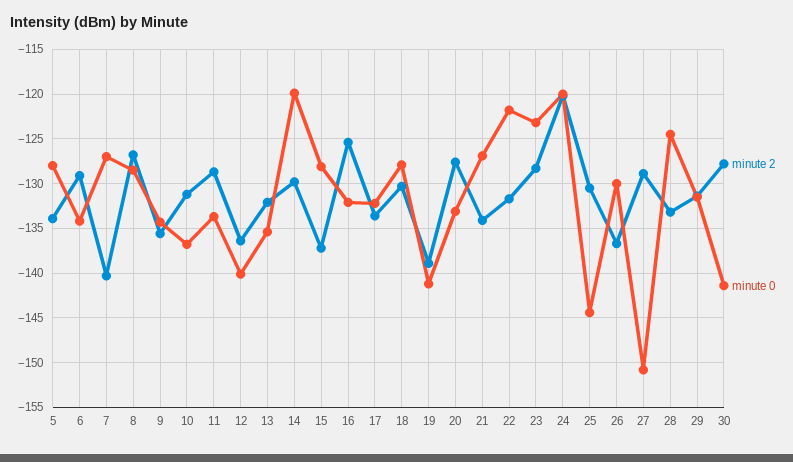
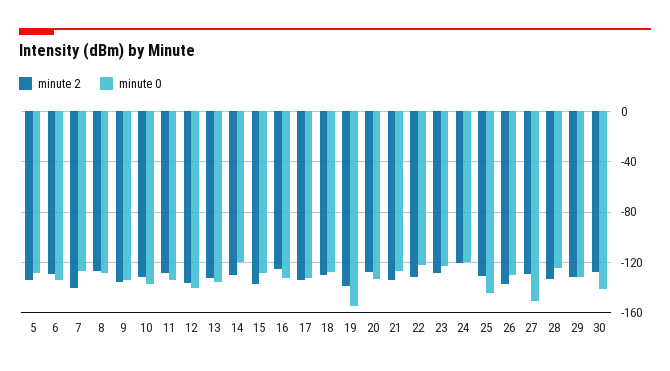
minute 0, 19: -141 -> -155

